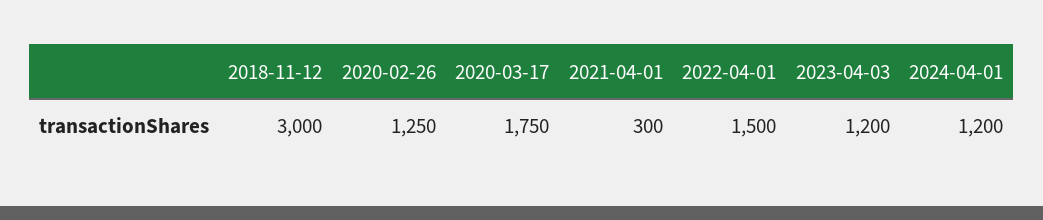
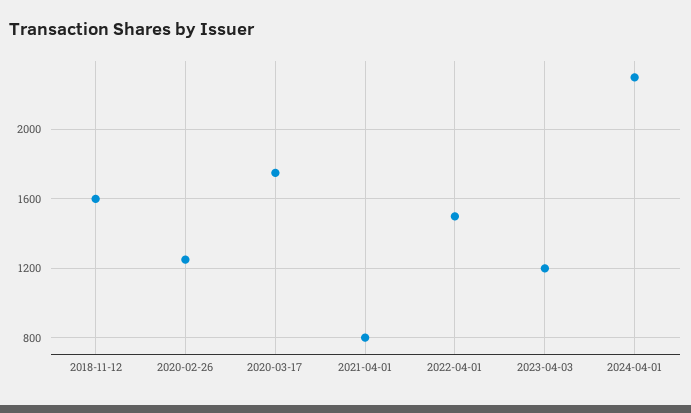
2018-11-12: 3000 -> 1600
2021-04-01: 300 -> 800
2024-04-01: 1200 -> 2300

